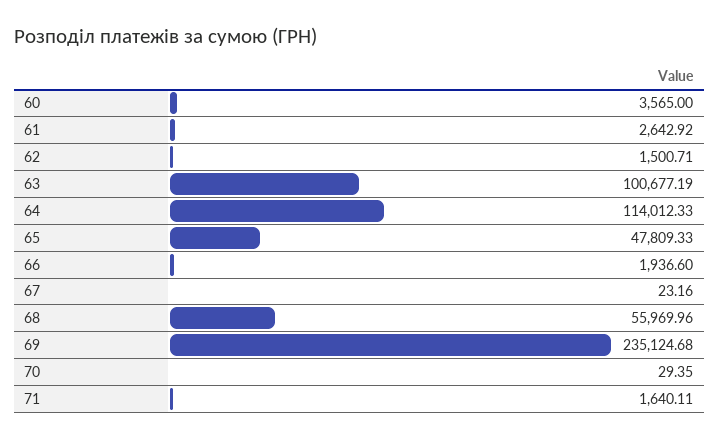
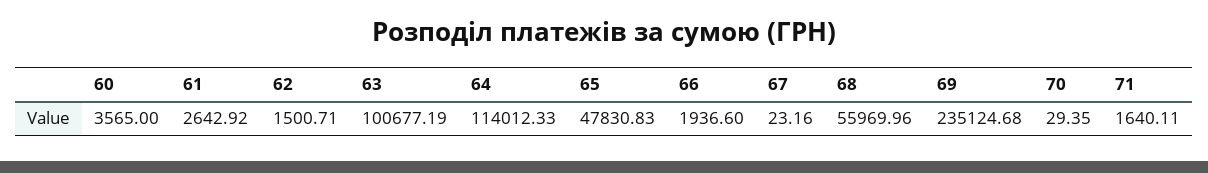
65: 47809.33 -> 47830.83

